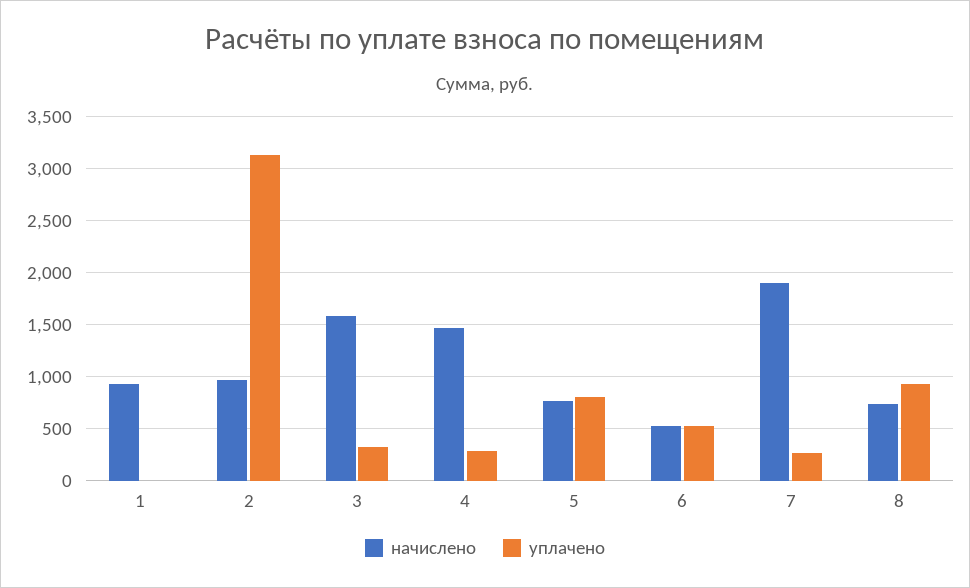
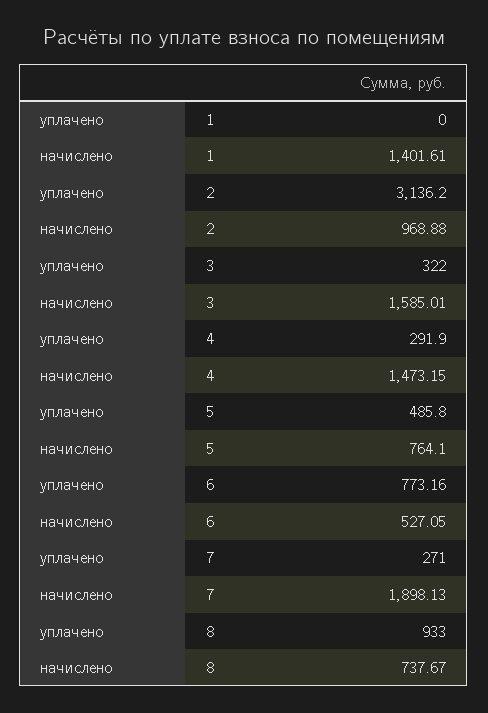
начислено, 1: 900 -> 1401.61
уплачено, 5: 800 -> 485.8
уплачено, 6: 500 -> 773.16

